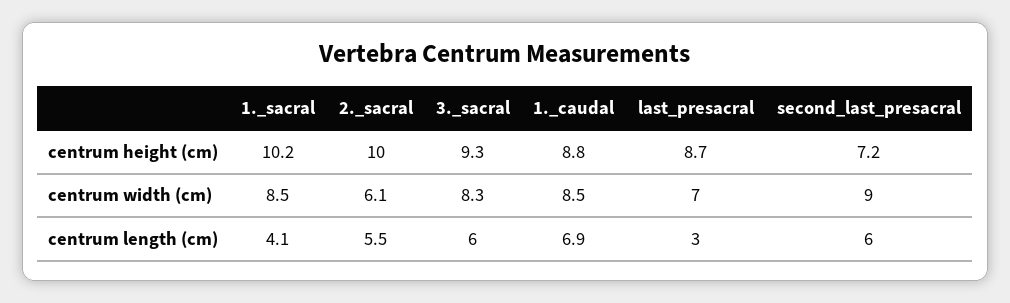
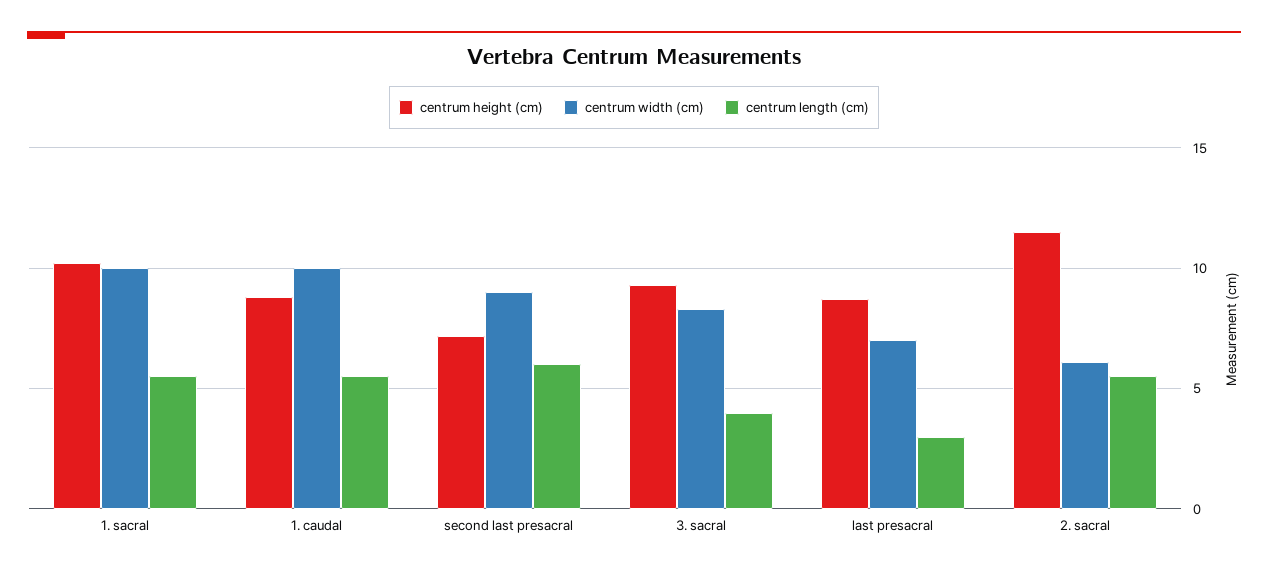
centrum height (cm), 2._sacral: 10 -> 11.5
centrum width (cm), 1._sacral: 8.5 -> 10
centrum width (cm), 1._caudal: 8.5 -> 10
centrum length (cm), 1._sacral: 4.1 -> 5.5
centrum length (cm), 3._sacral: 6 -> 4
centrum length (cm), 1._caudal: 6.9 -> 5.5

